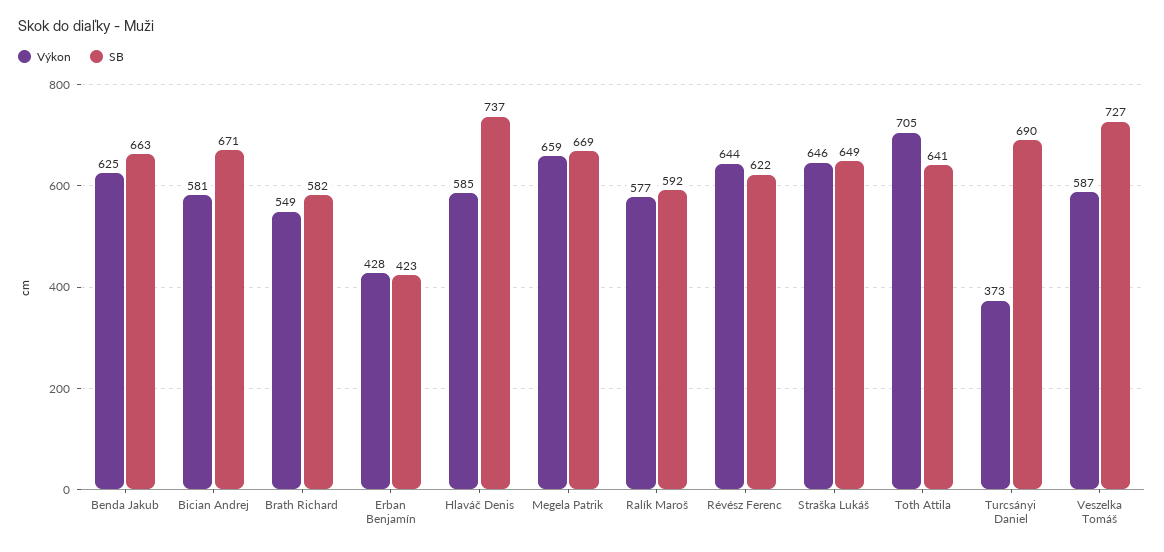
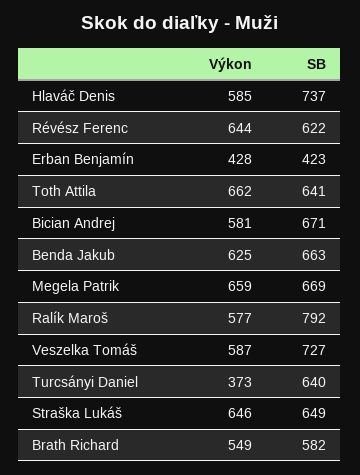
SB, Ralík Maroš: 592 -> 792
Výkon, Toth Attila: 705 -> 662
SB, Turcsányi Daniel: 690 -> 640

